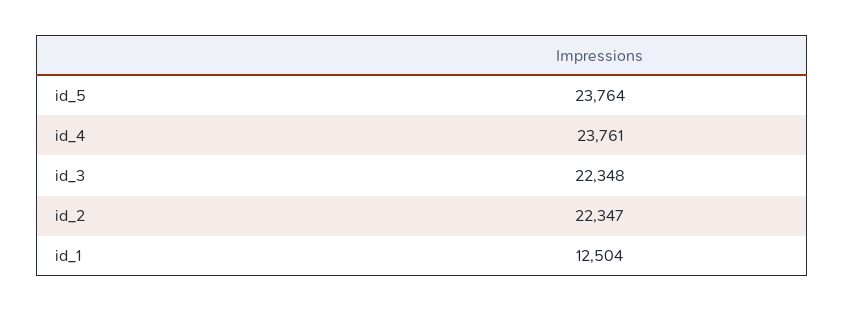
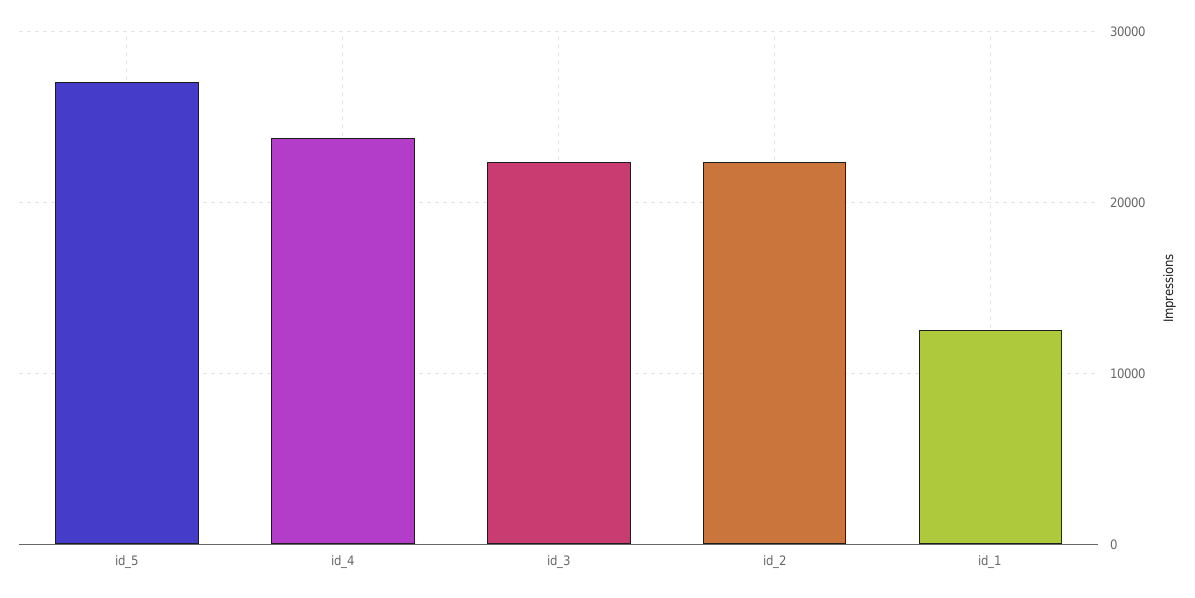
id_5: 23764 -> 27000

